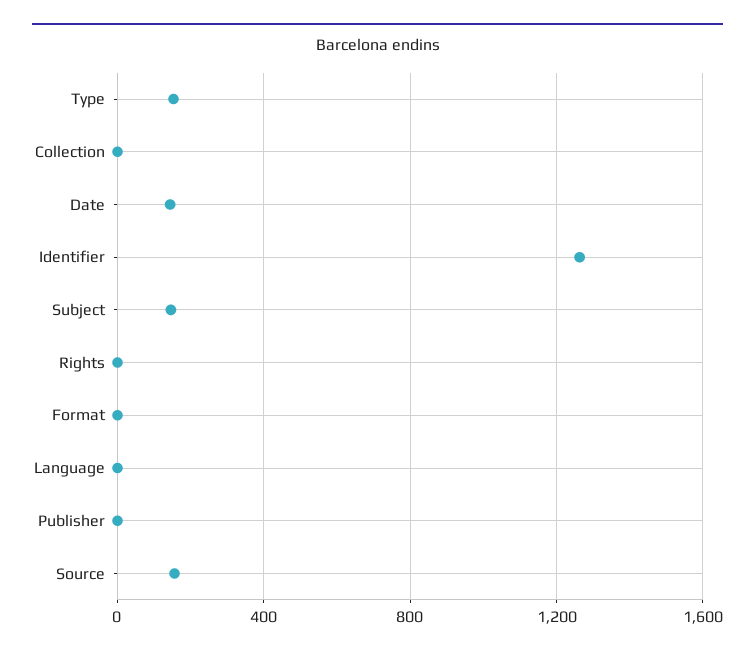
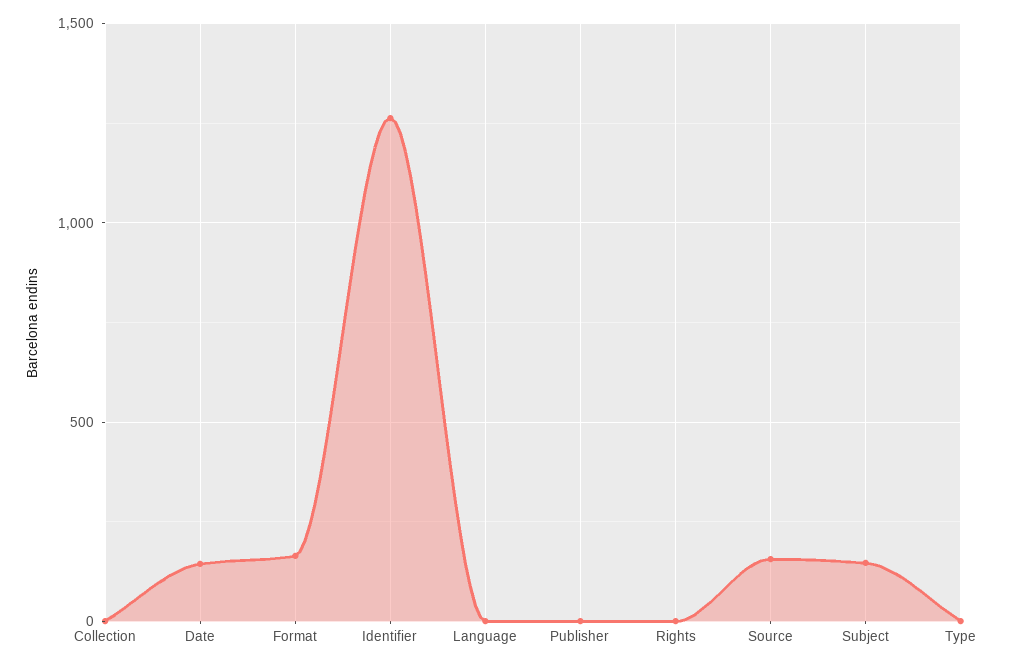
Type: 150 -> 0
Format: 0 -> 150

